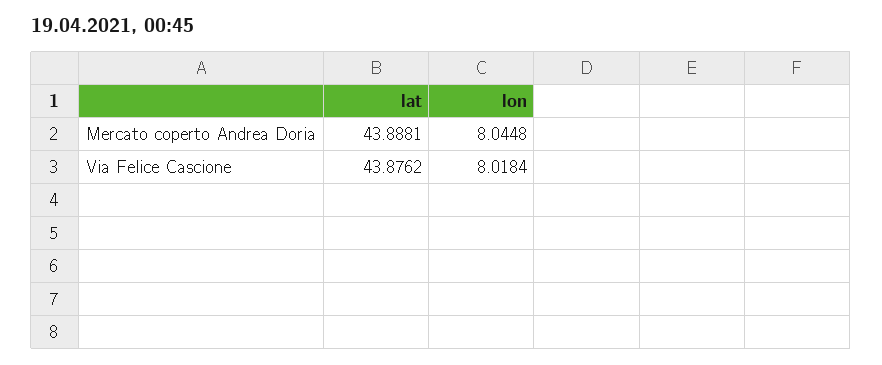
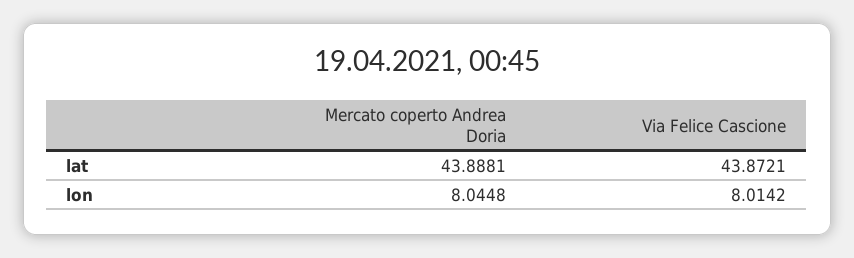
lat, Via Felice Cascione: 43.8762 -> 43.8721
lon, Via Felice Cascione: 8.0184 -> 8.0142

